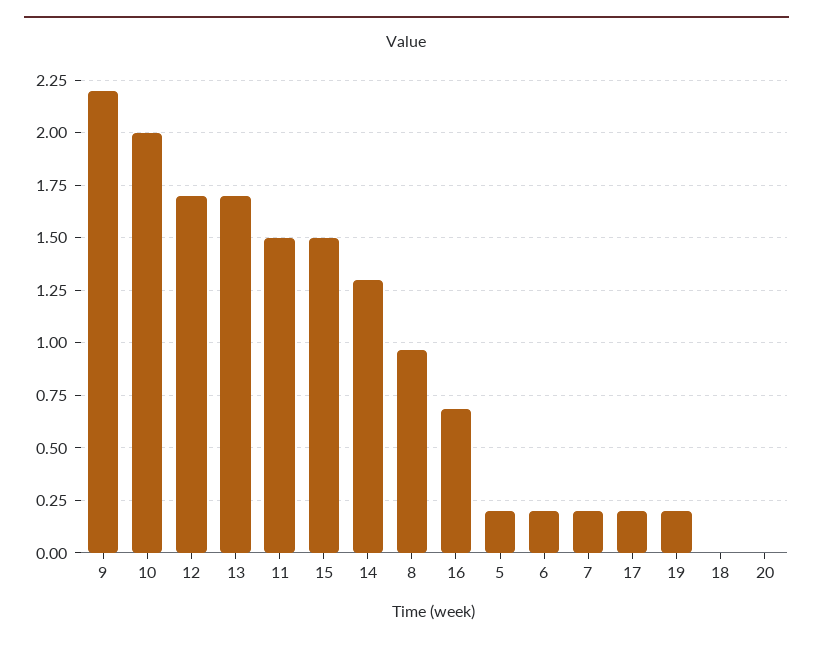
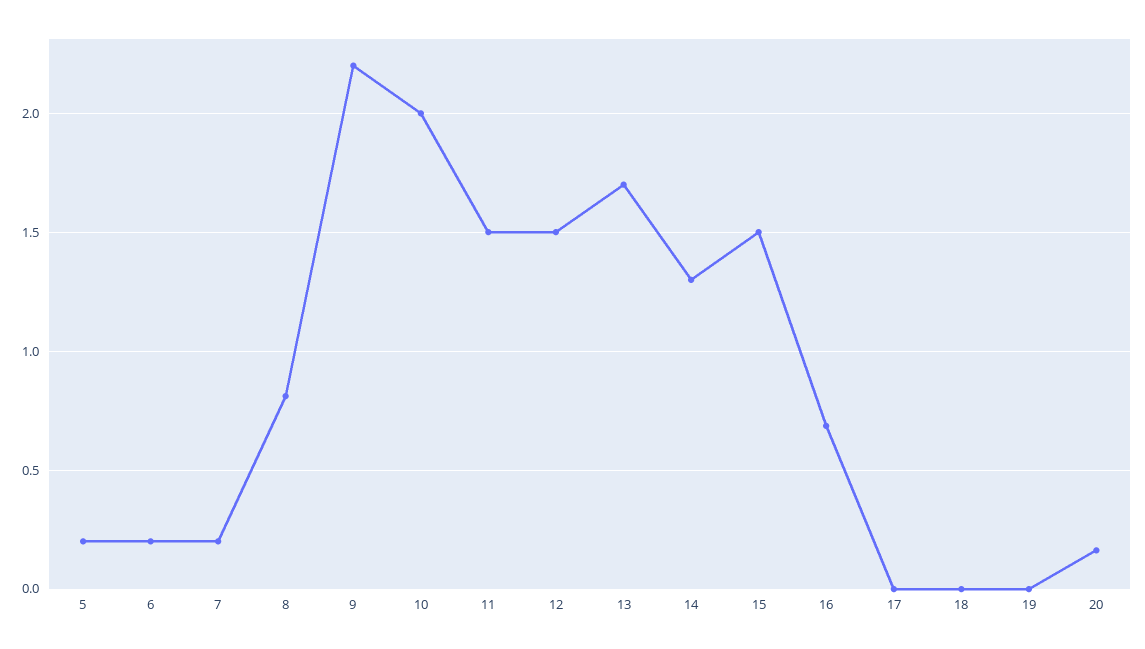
12: 1.7 -> 1.5
8: 0.95 -> 0.8
17: 0.2 -> 0
19: 0.2 -> 0
20: 0 -> 0.15

